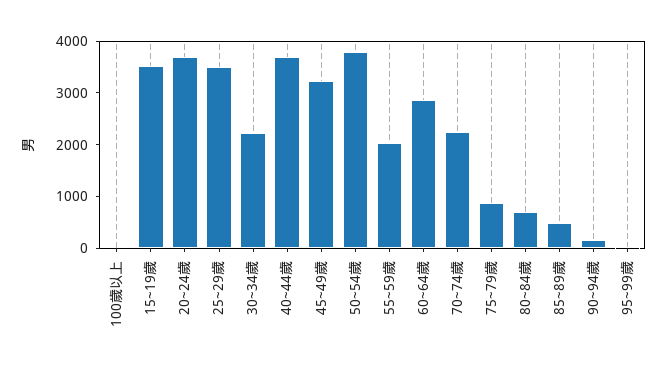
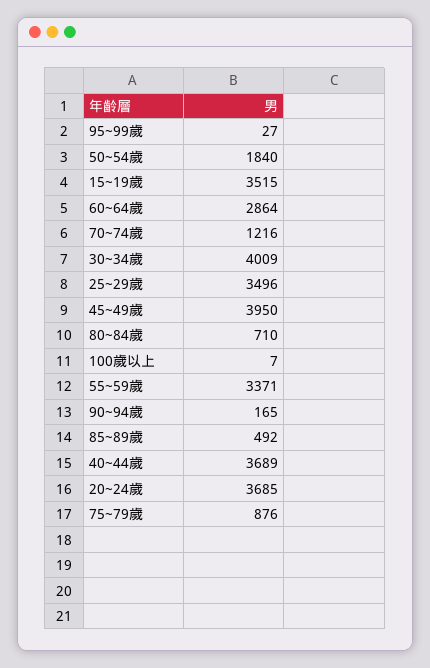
30~34歲: 2200 -> 4009
45~49歲: 3200 -> 3950
50~54歲: 3800 -> 1840
55~59歲: 2000 -> 3371
70~74歲: 2200 -> 1216

